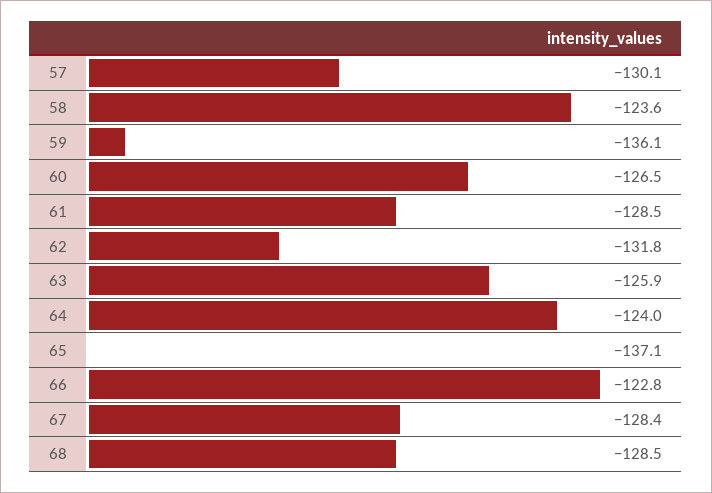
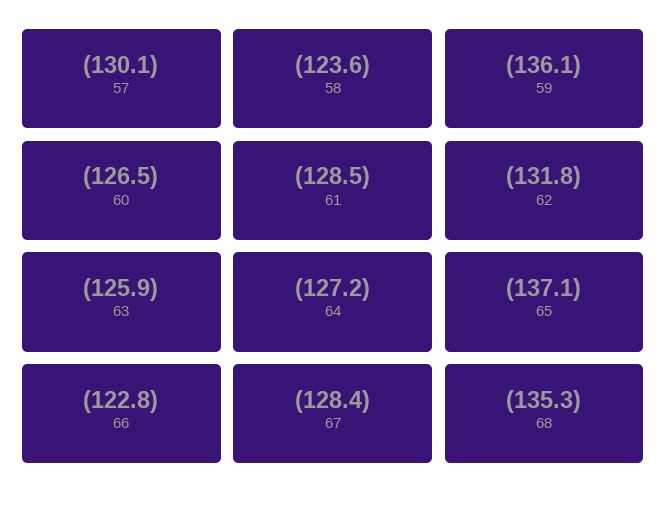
64: -124 -> -127.2
68: -128.5 -> -135.3

